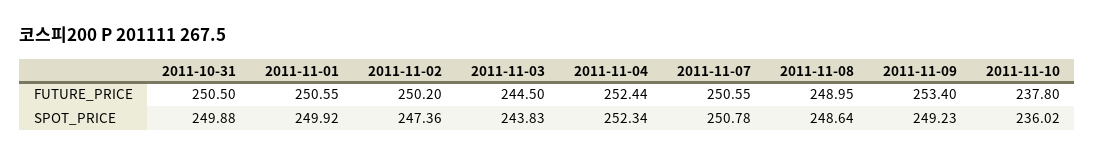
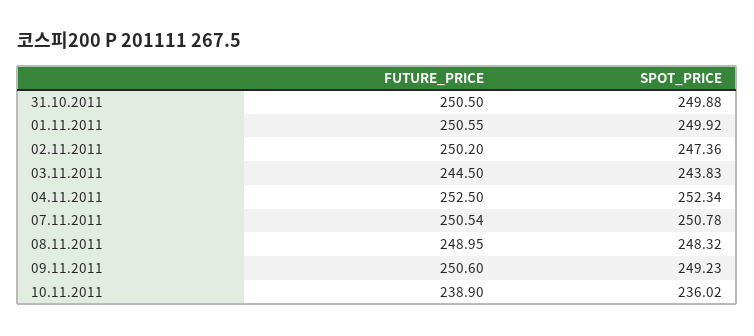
2011-11-04, FUTURE_PRICE: 252.44 -> 252.5
2011-11-07, FUTURE_PRICE: 250.55 -> 250.54
2011-11-09, FUTURE_PRICE: 253.4 -> 250.6
2011-11-10, FUTURE_PRICE: 237.8 -> 238.9
2011-11-08, SPOT_PRICE: 248.64 -> 248.32

